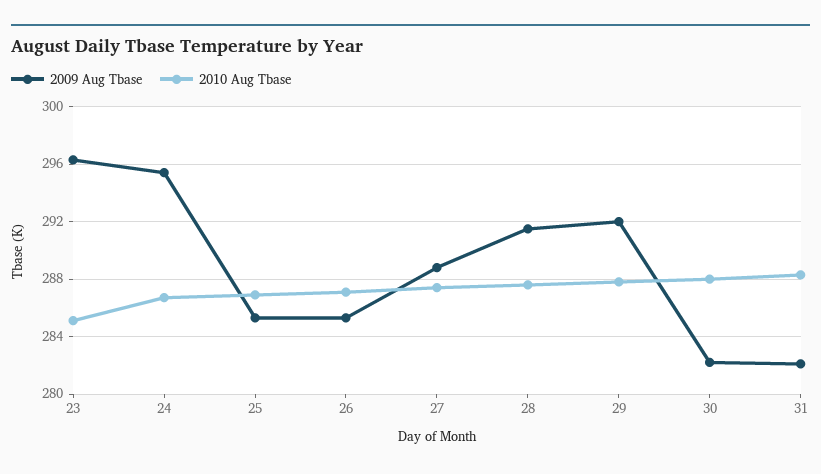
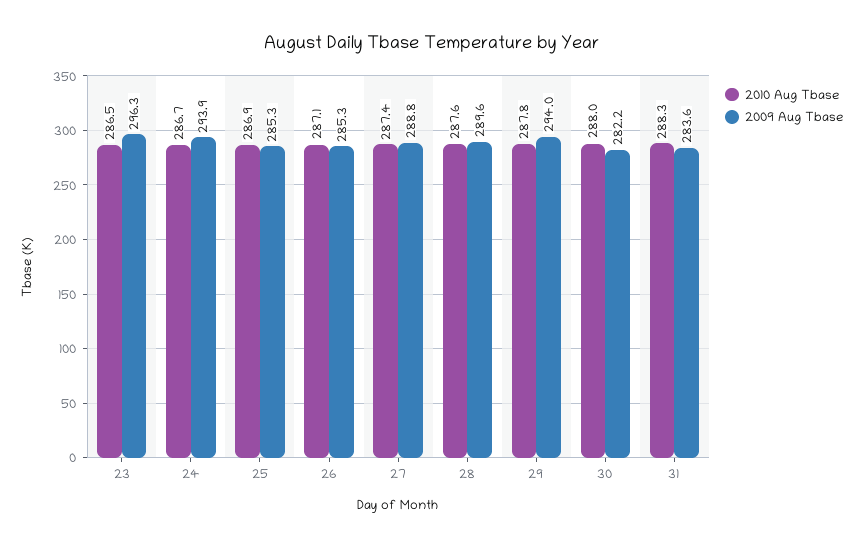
2010 Aug Tbase, 23: 285 -> 286.5
2009 Aug Tbase, 24: 295.5 -> 293.9
2009 Aug Tbase, 28: 291.5 -> 289.6
2009 Aug Tbase, 29: 292 -> 294
2009 Aug Tbase, 31: 282 -> 283.6

